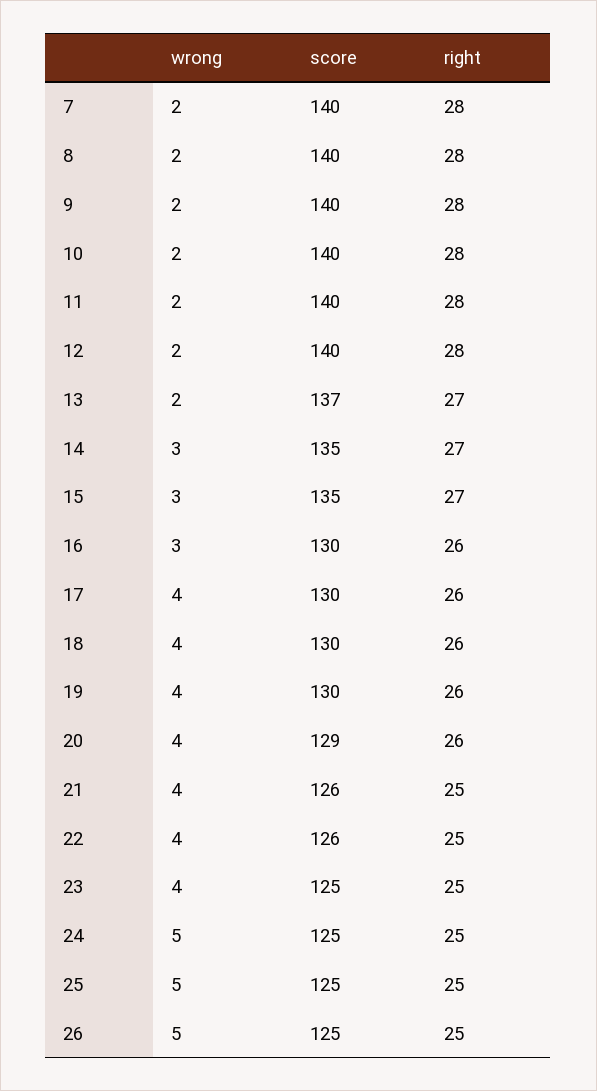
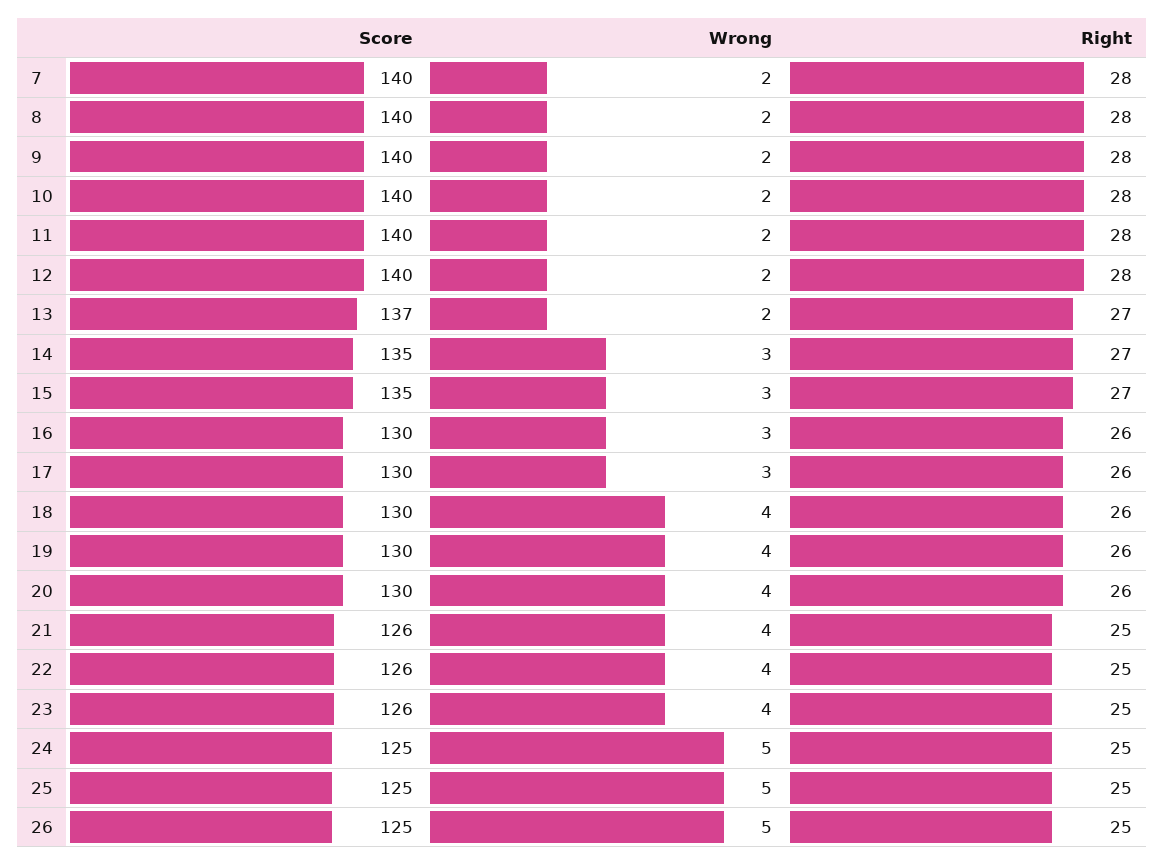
wrong, 17: 4 -> 3
score, 20: 129 -> 130
score, 23: 125 -> 126

